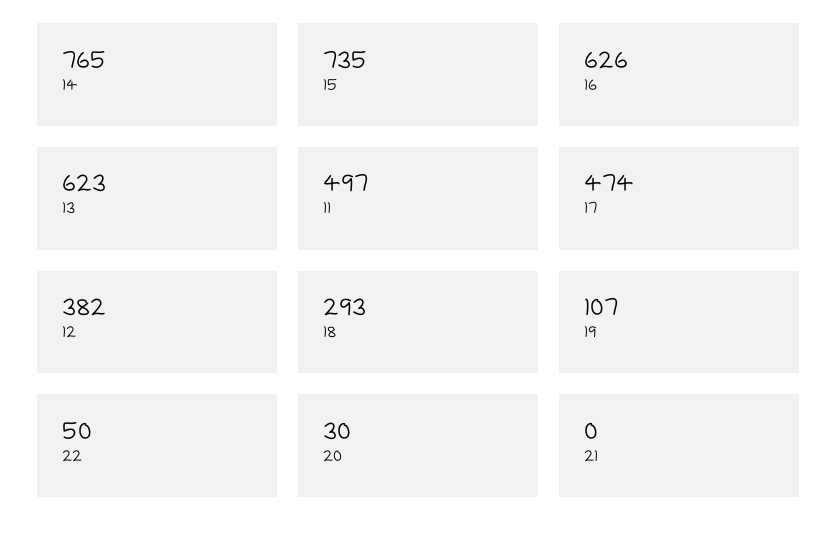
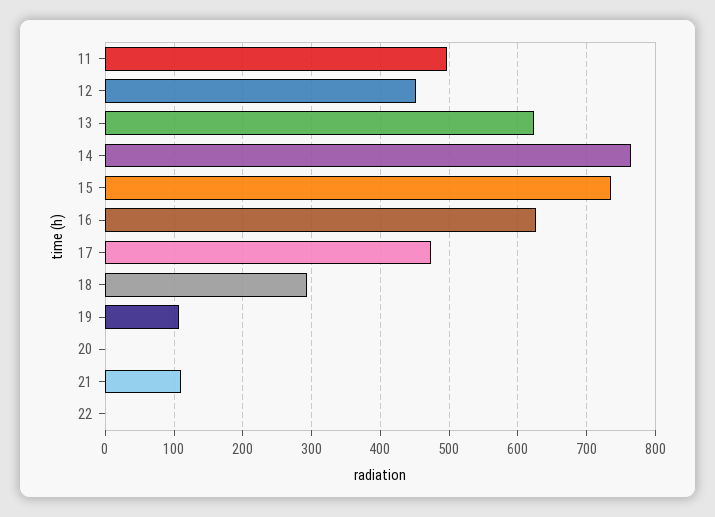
12: 382 -> 450
22: 50 -> 0
20: 30 -> 0
21: 0 -> 110

